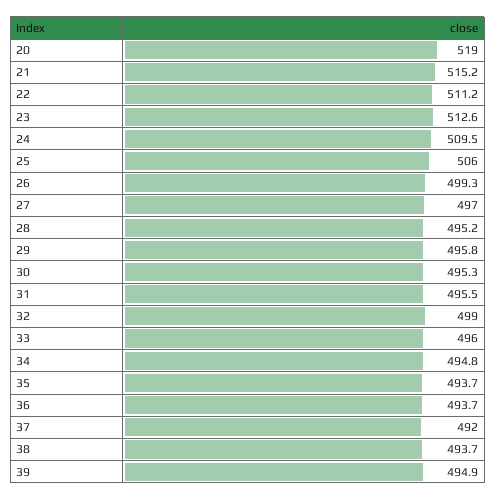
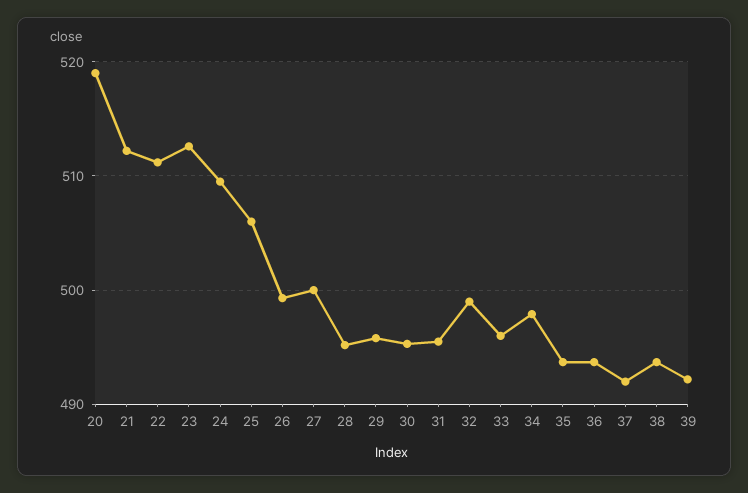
21: 515.2 -> 512
27: 497 -> 500
34: 494.8 -> 498
39: 494.9 -> 492

